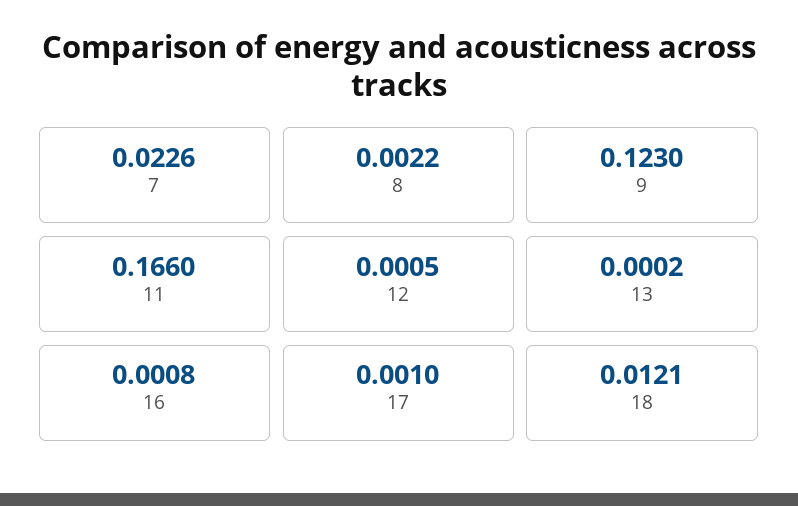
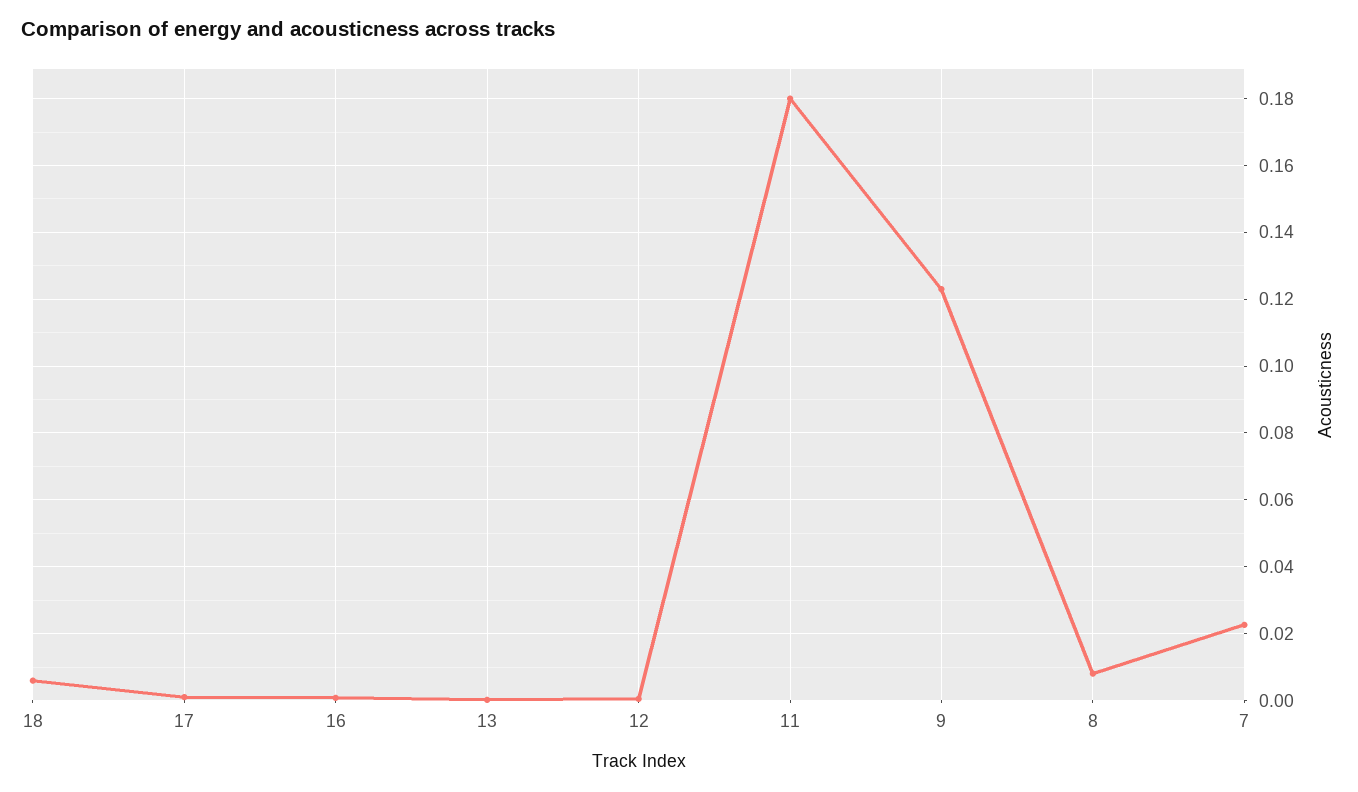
8: 0.0022 -> 0.008
11: 0.166 -> 0.18
18: 0.0121 -> 0.006

